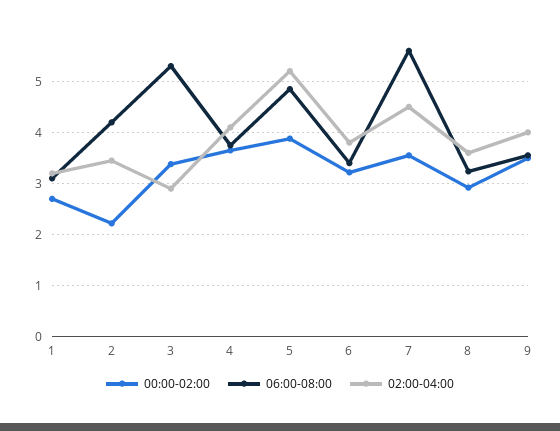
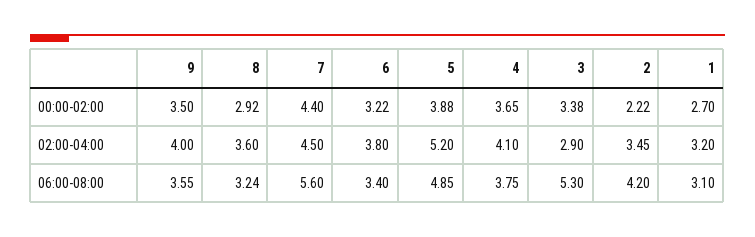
00:00-02:00, 7: 3.6 -> 4.4

